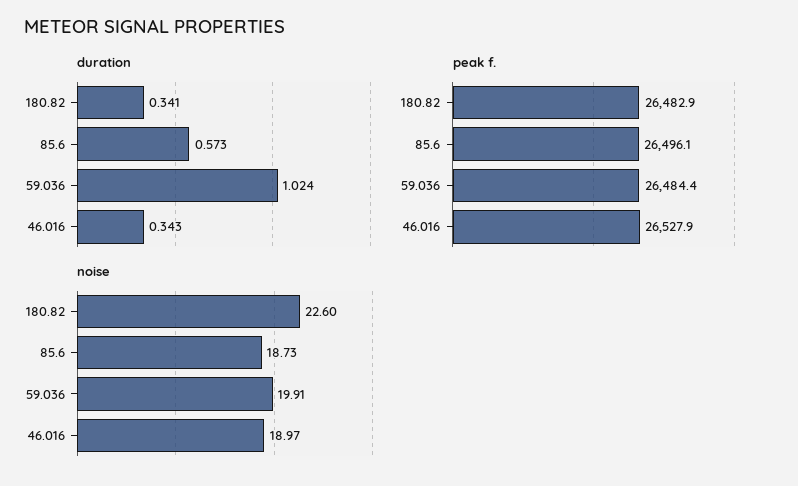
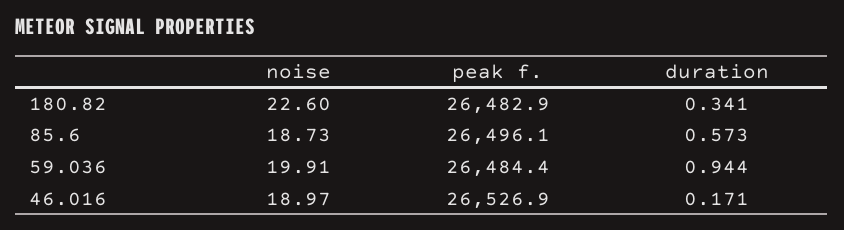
duration, 59.036: 1.024 -> 0.944
duration, 46.016: 0.343 -> 0.171
peak f., 46.016: 26527.9 -> 26526.9

